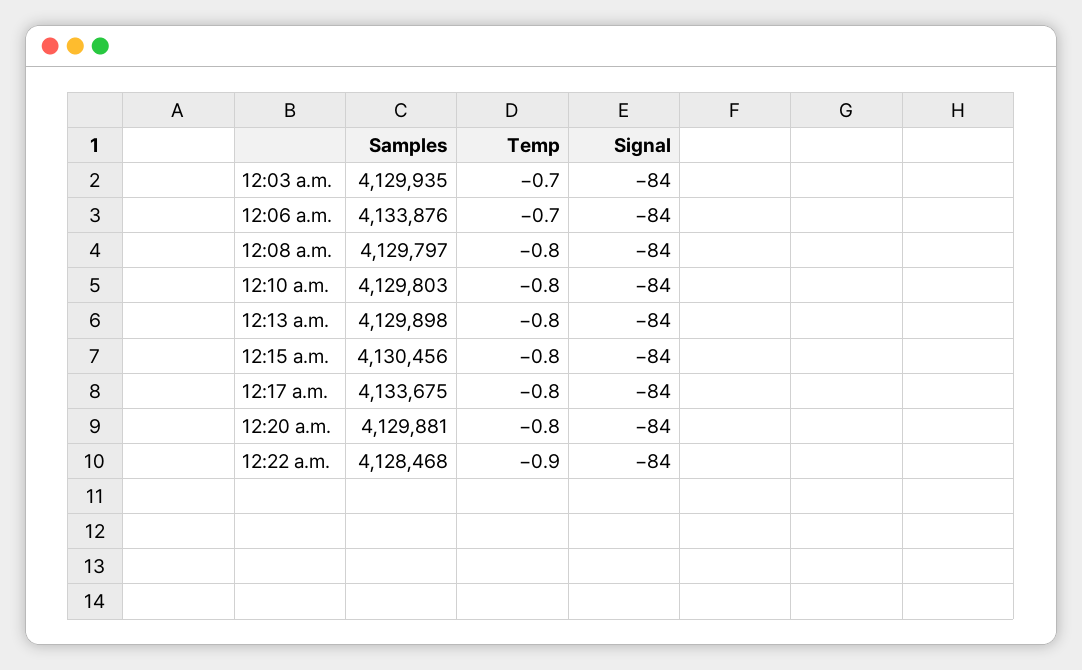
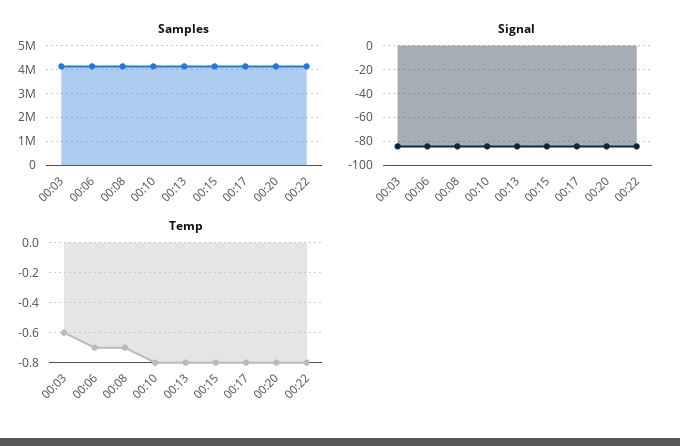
Temp, 12:03 a.m.: -0.7 -> -0.6
Temp, 12:08 a.m.: -0.8 -> -0.7
Temp, 12:22 a.m.: -0.9 -> -0.8

